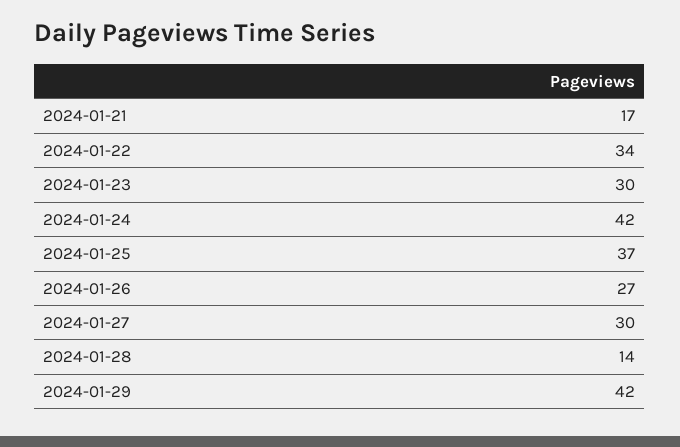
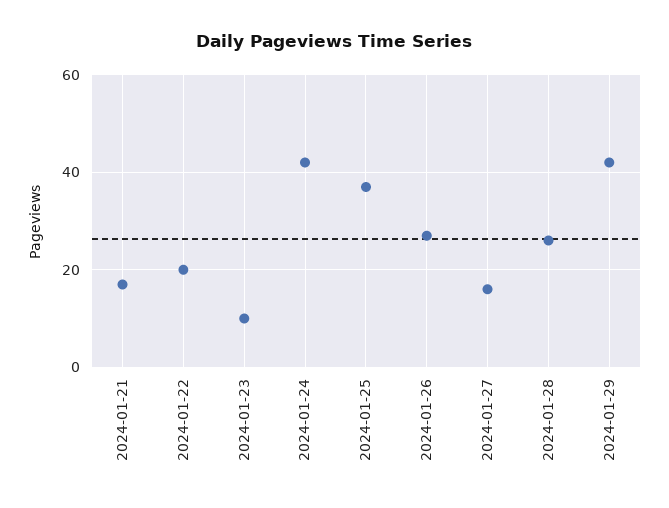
2024-01-22: 34 -> 20
2024-01-23: 30 -> 10
2024-01-27: 30 -> 15
2024-01-28: 14 -> 25

